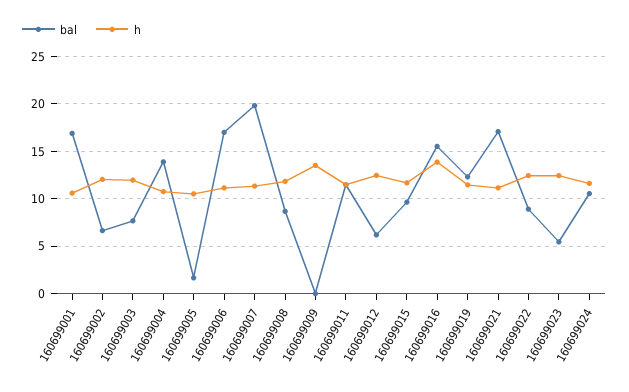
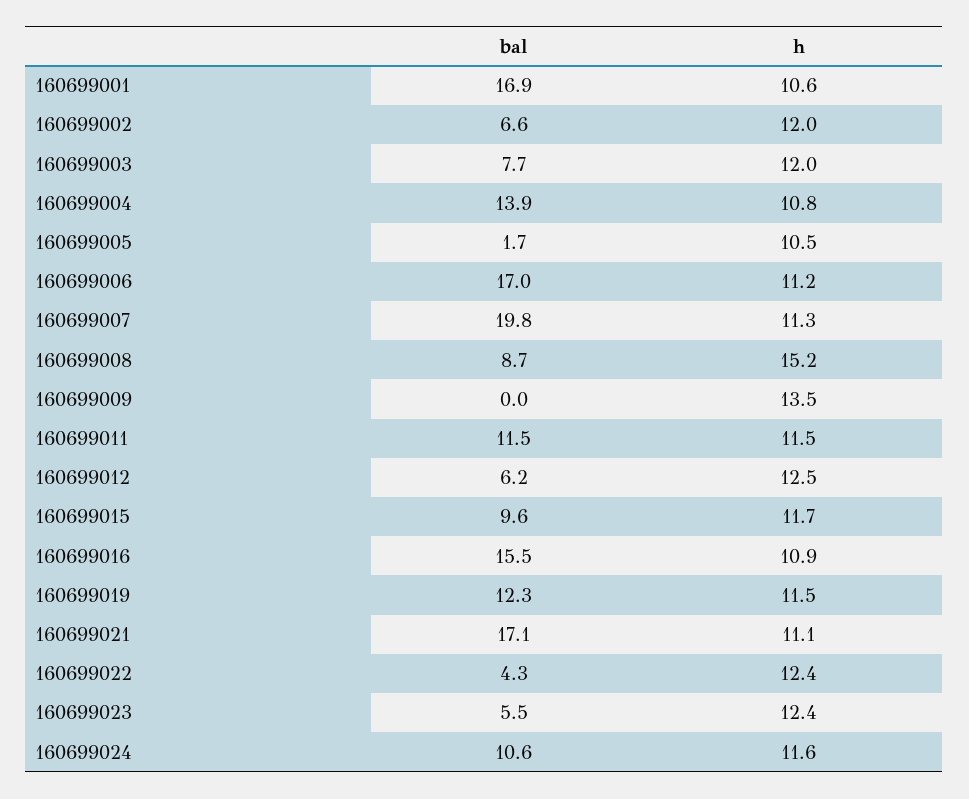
h, 160699008: 12 -> 15.2
h, 160699016: 14 -> 10.9
bal, 160699022: 9 -> 4.3

